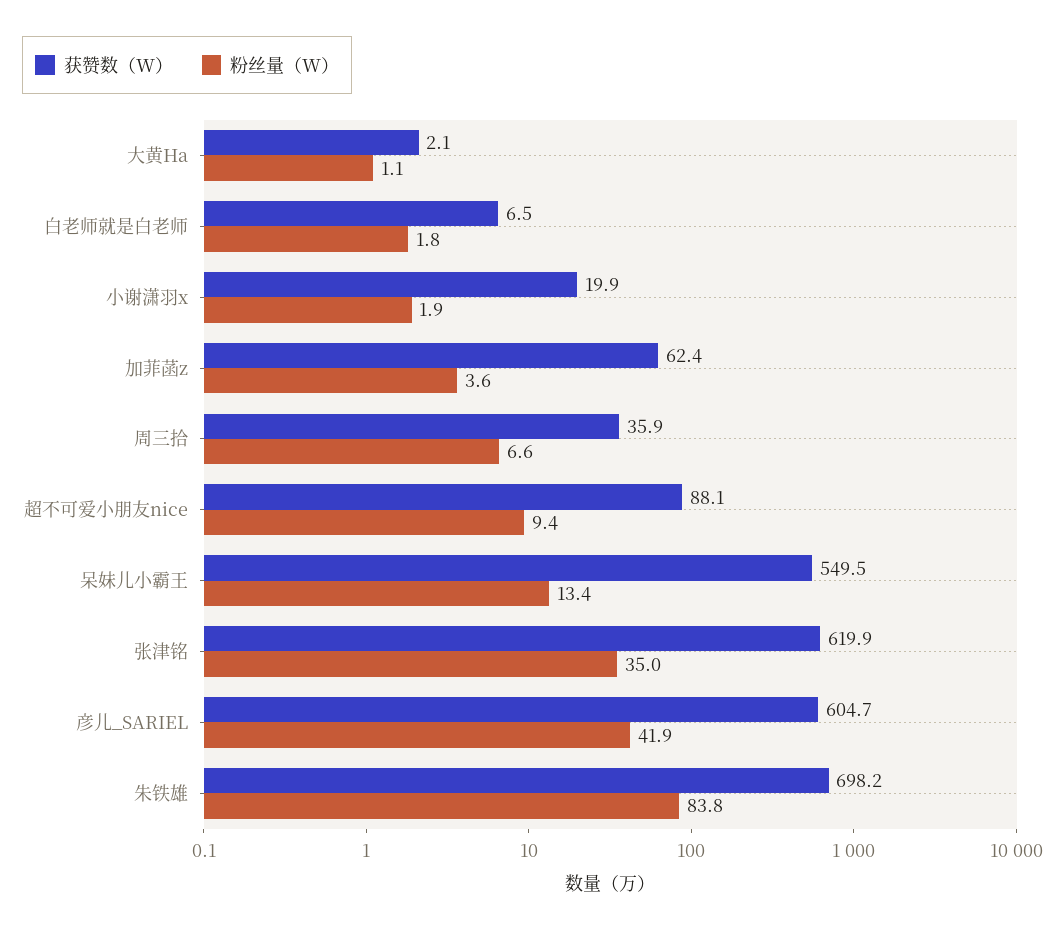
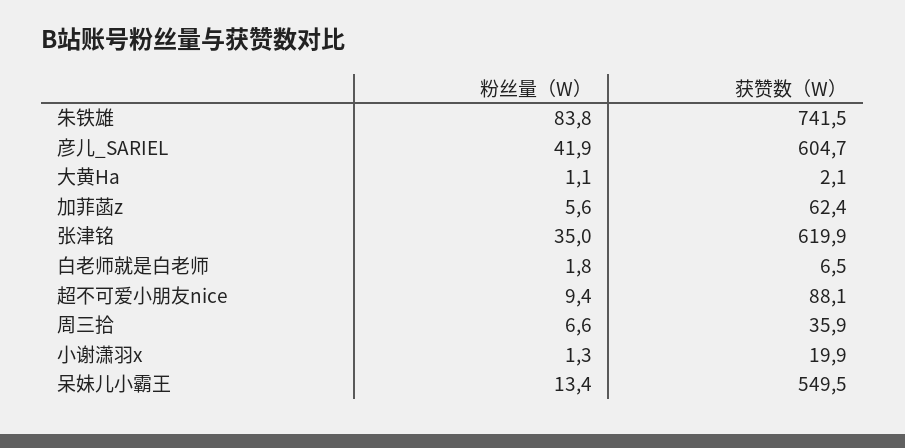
粉丝量（W）, 小谢潇羽x: 1.9 -> 1.3
粉丝量（W）, 加菲菡z: 3.6 -> 5.6
获赞数（W）, 朱铁雄: 698.2 -> 741.5

